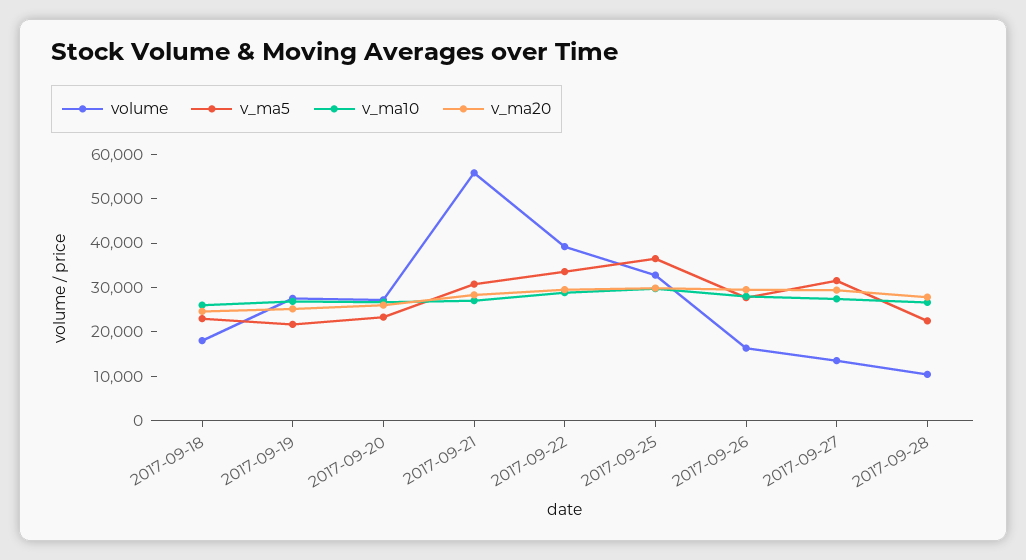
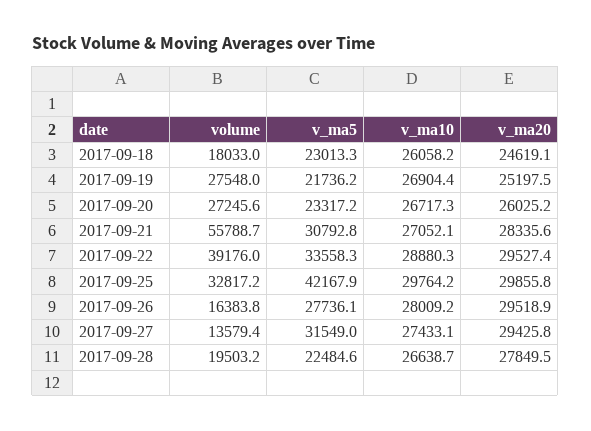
v_ma5, 2017-09-25: 36000 -> 42167.9
volume, 2017-09-28: 10000 -> 19503.2

